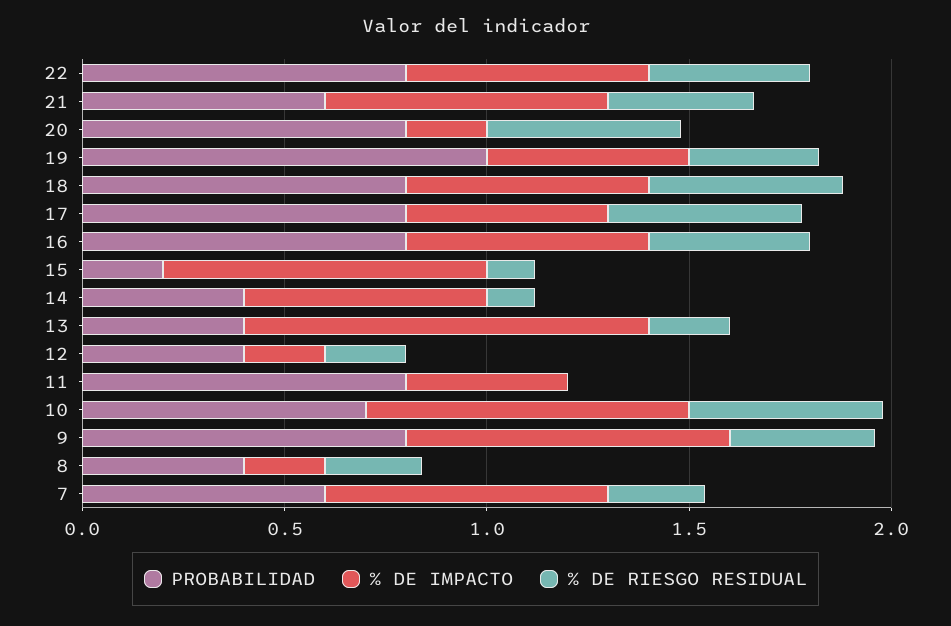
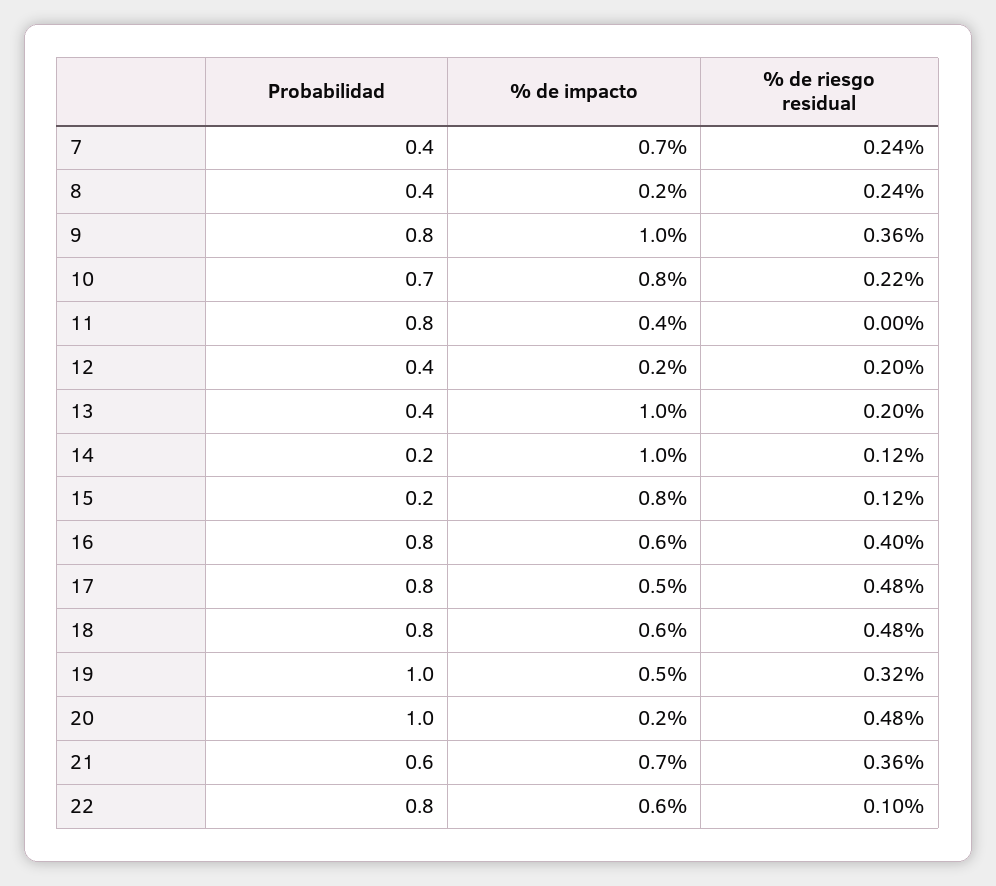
% DE RIESGO RESIDUAL, 22: 0.4 -> 0.1
PROBABILIDAD, 20: 0.8 -> 1
PROBABILIDAD, 14: 0.4 -> 0.2
% DE IMPACTO, 14: 0.6 -> 1
% DE RIESGO RESIDUAL, 10: 0.5 -> 0.22
% DE IMPACTO, 9: 0.8 -> 1
PROBABILIDAD, 7: 0.6 -> 0.4

